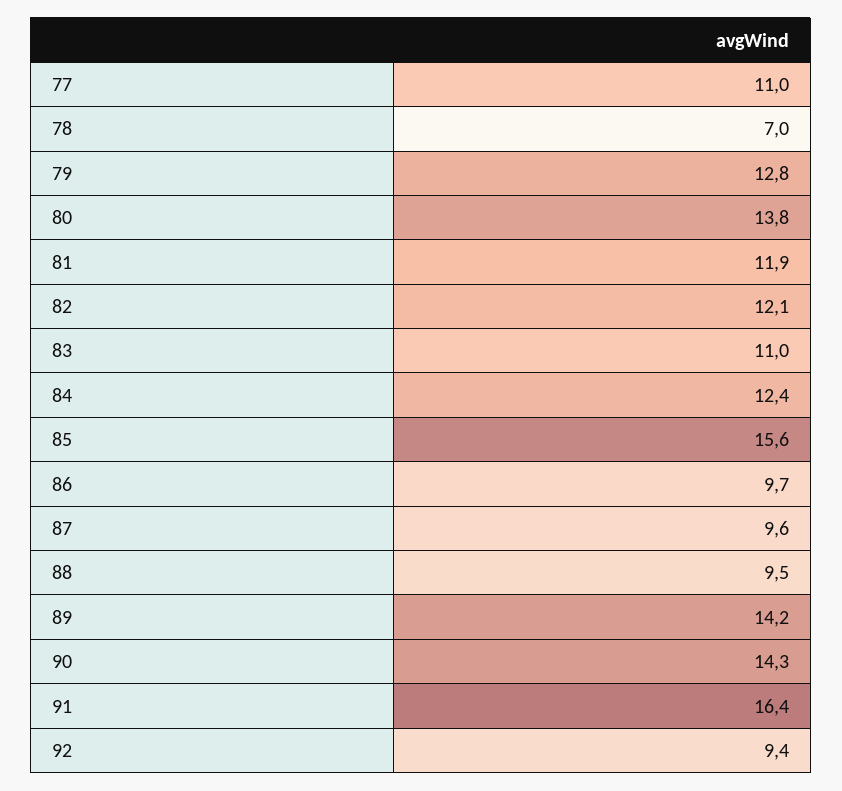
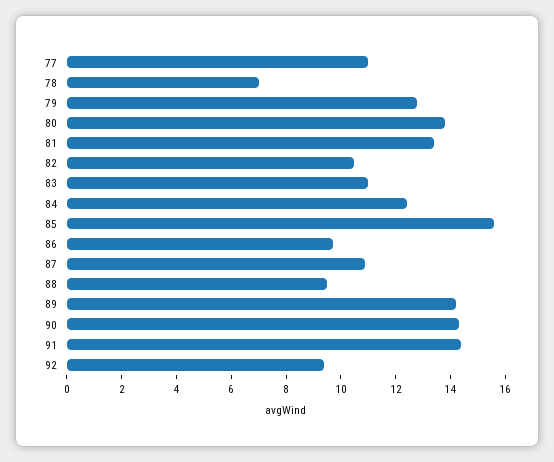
81: 11.9 -> 13.5
82: 12.1 -> 10.5
87: 9.6 -> 11
91: 16.4 -> 14.5

